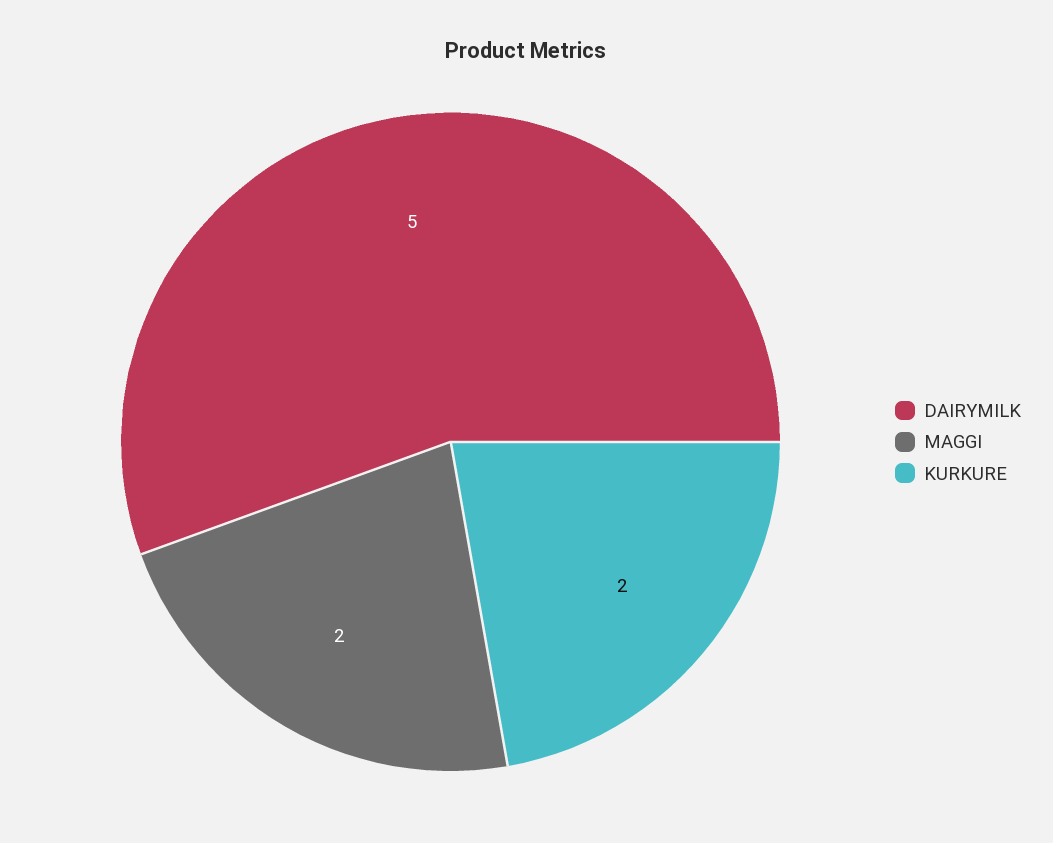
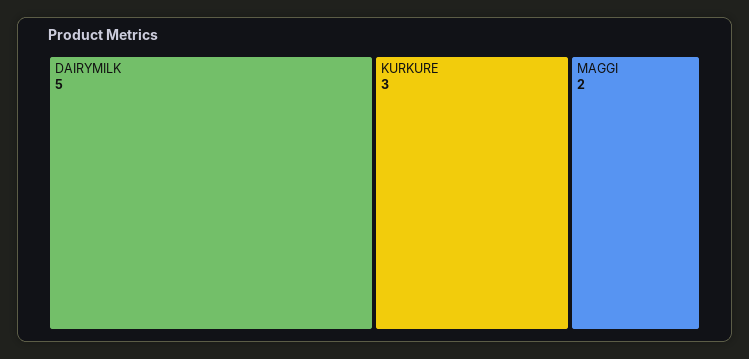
KURKURE: 2 -> 3

